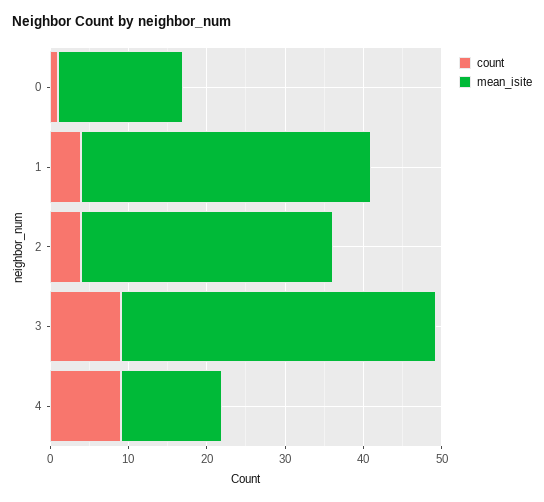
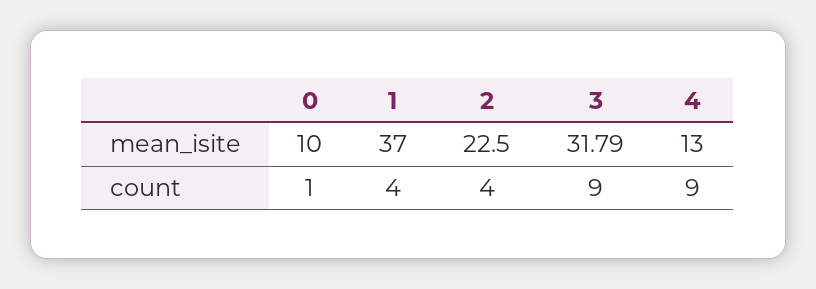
mean_isite, 0: 16 -> 10
mean_isite, 2: 32 -> 22.5
mean_isite, 3: 40 -> 31.79

